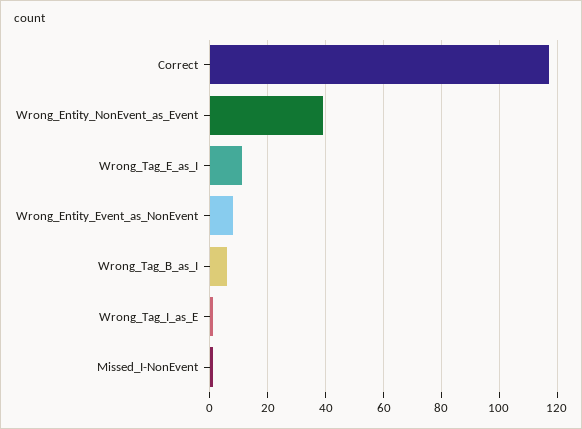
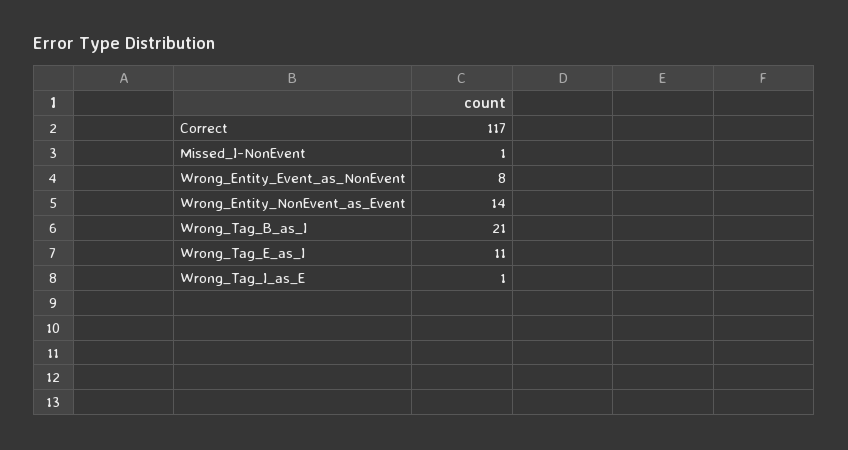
Wrong_Entity_NonEvent_as_Event: 40 -> 14
Wrong_Tag_B_as_I: 5 -> 21

